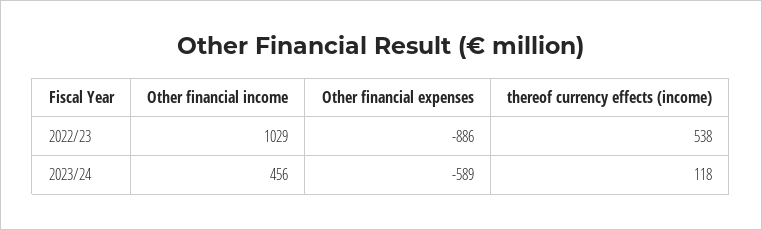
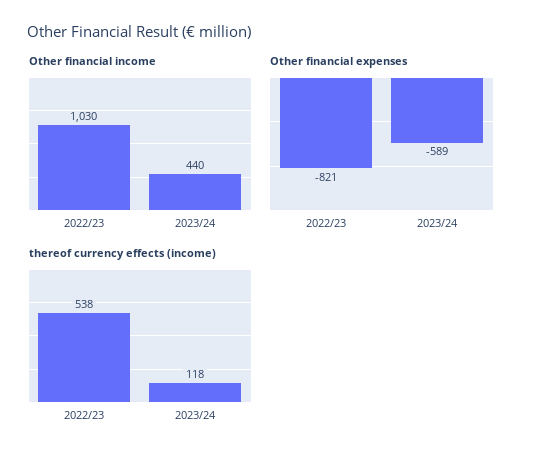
Other financial income, 2022/23: 1029 -> 1030
Other financial expenses, 2022/23: -886 -> -821
Other financial income, 2023/24: 456 -> 440

